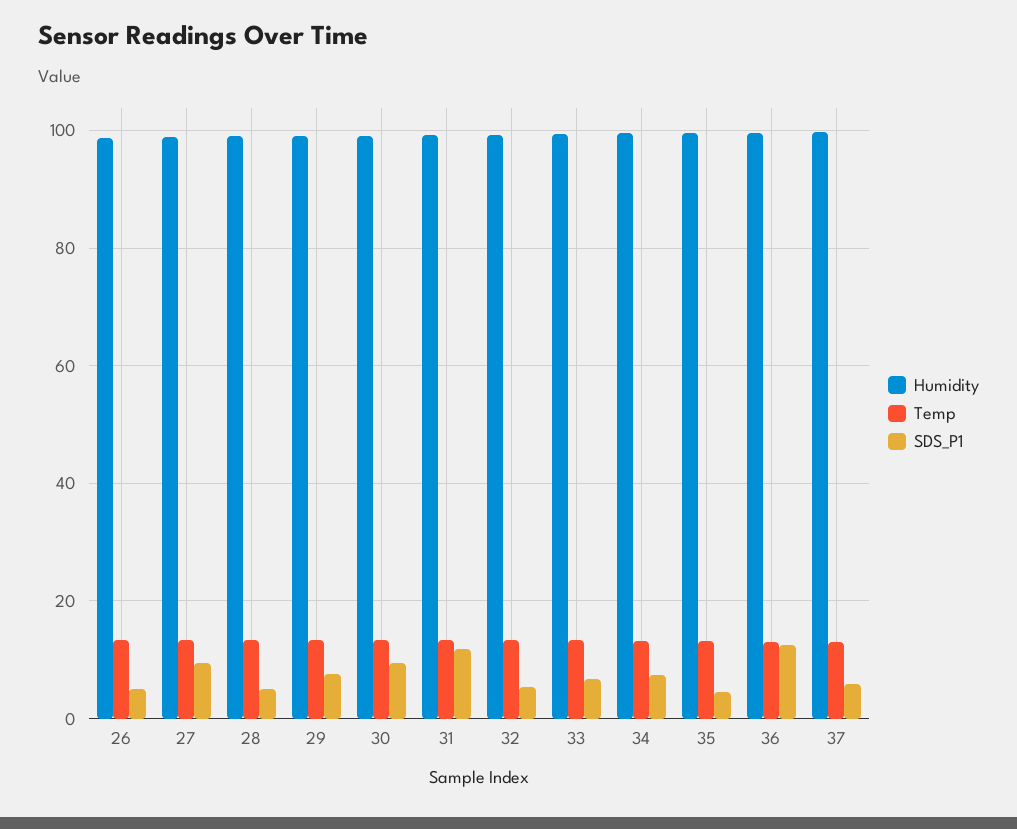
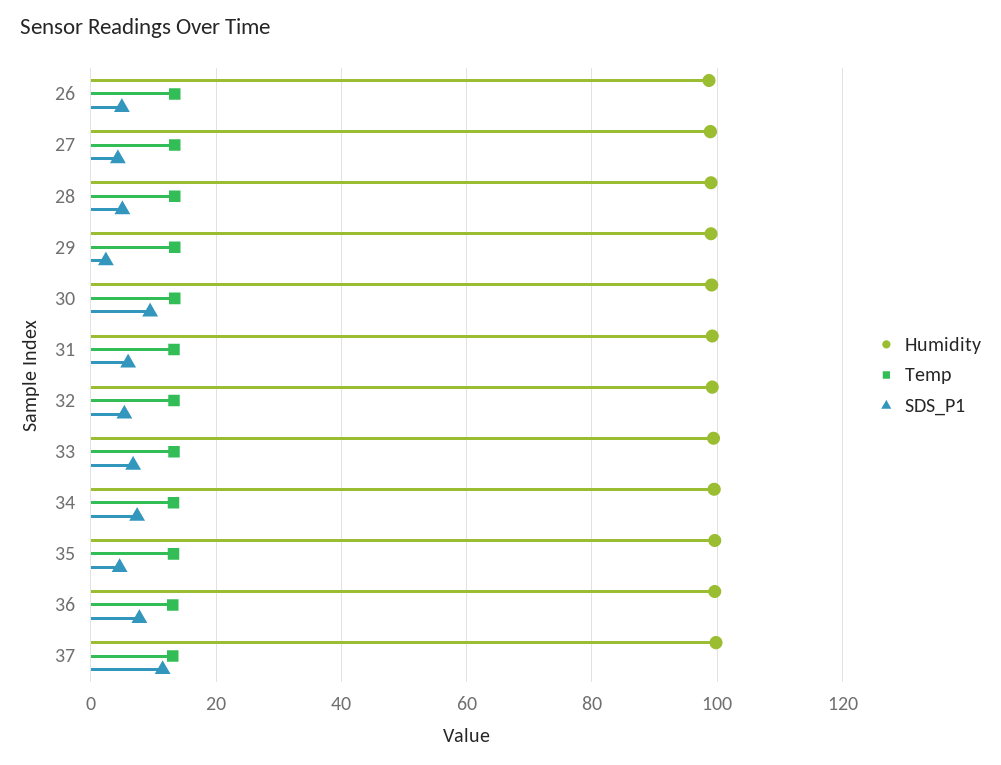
SDS_P1, 27: 10 -> 4
SDS_P1, 29: 8 -> 2
SDS_P1, 31: 12 -> 6
SDS_P1, 36: 12 -> 8
SDS_P1, 37: 6 -> 12

